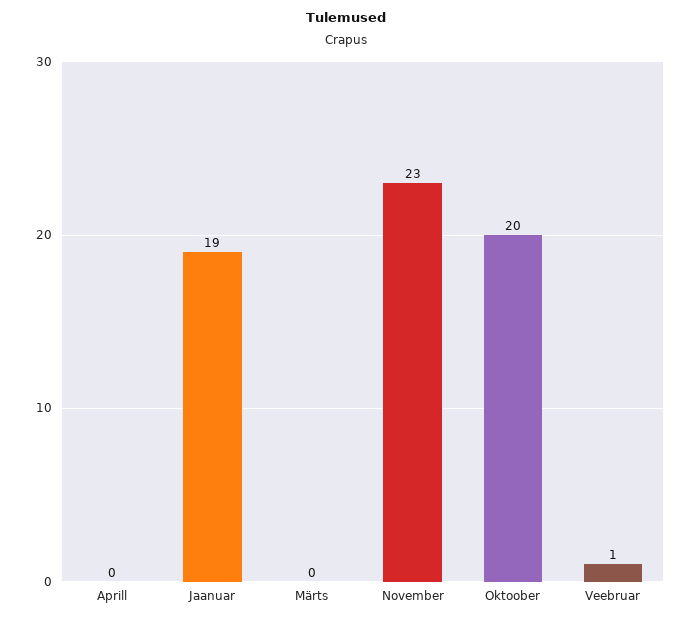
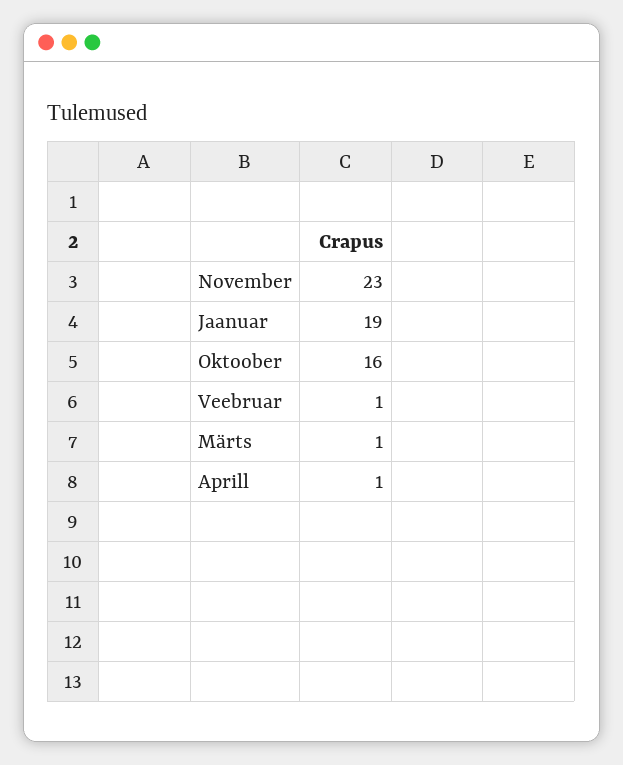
Aprill: 0 -> 1
Märts: 0 -> 1
Oktoober: 20 -> 16

